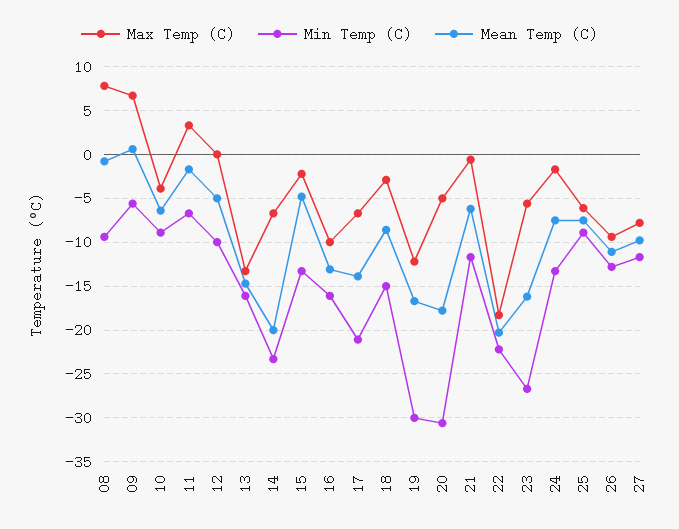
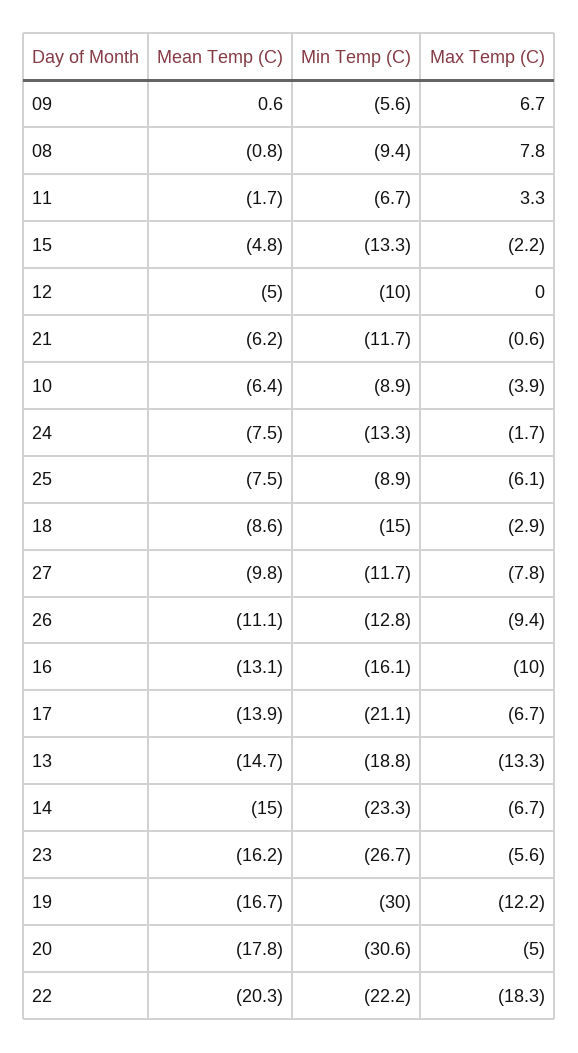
Min Temp (C), 13: -16 -> -18.8
Mean Temp (C), 14: -20 -> -15

